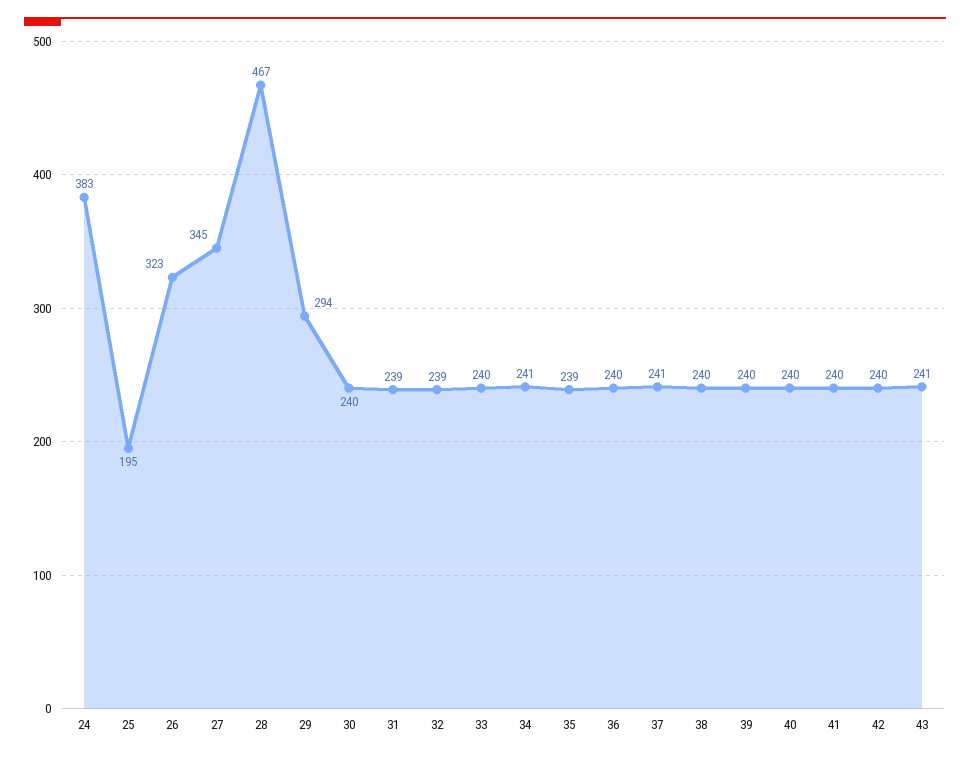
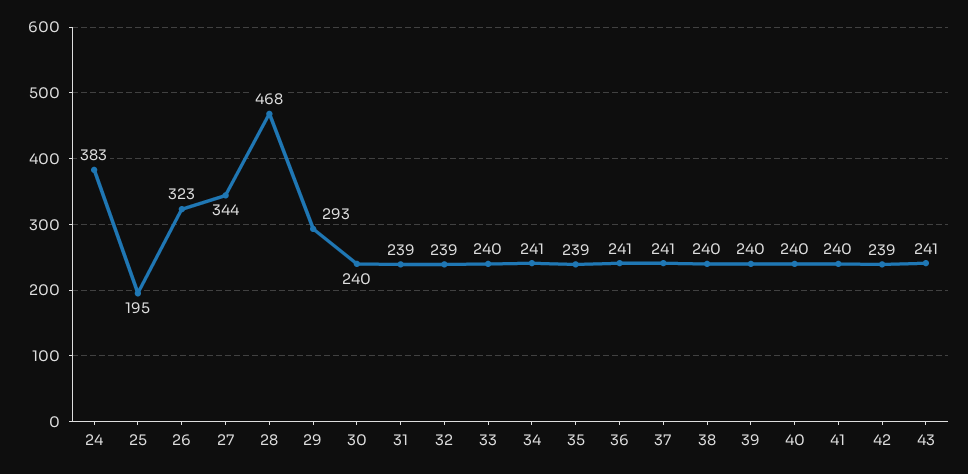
27: 345 -> 344
28: 467 -> 468
29: 294 -> 293
36: 240 -> 241
42: 240 -> 239

